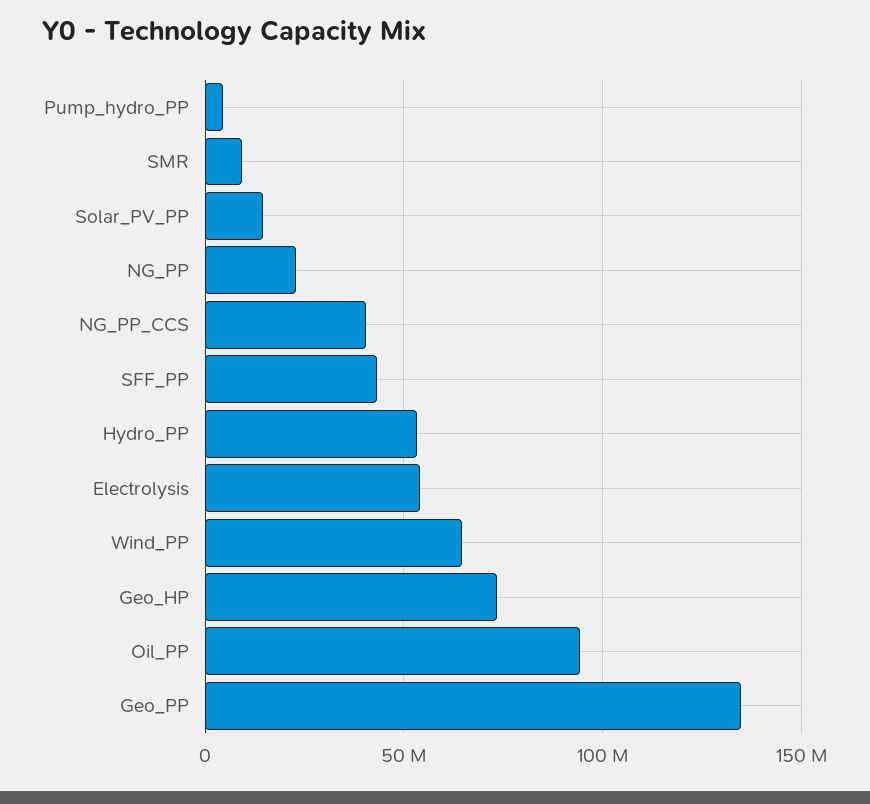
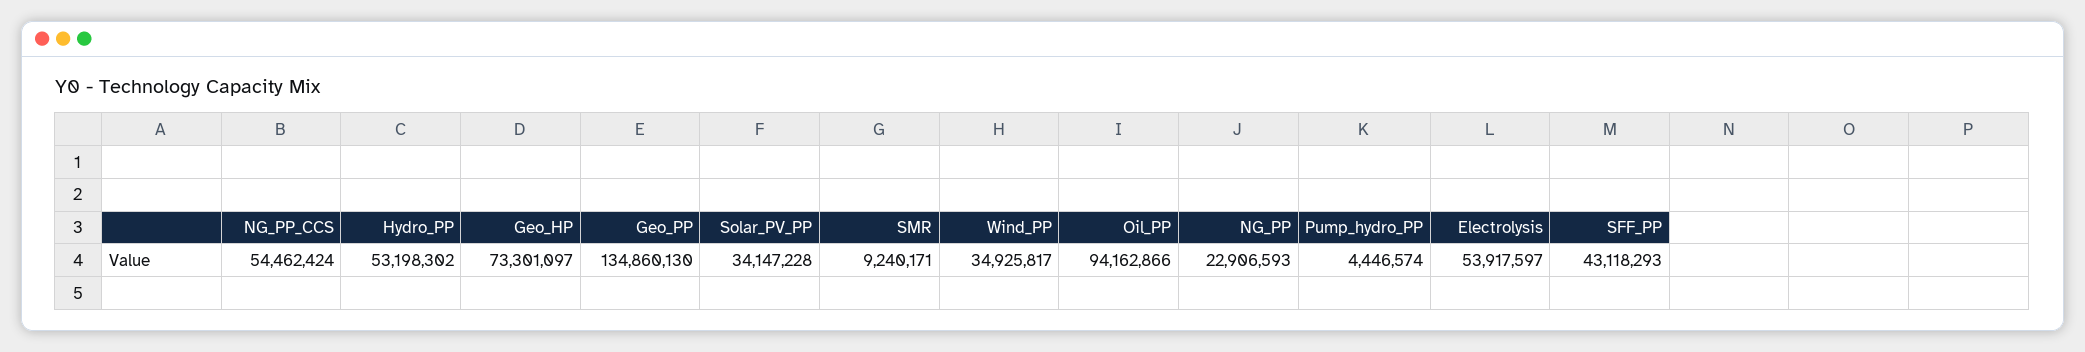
Solar_PV_PP: 15000000 -> 34147228
NG_PP_CCS: 40000000 -> 54462424
Wind_PP: 65000000 -> 34925817

